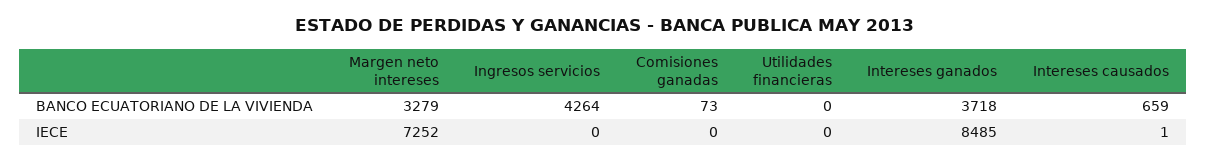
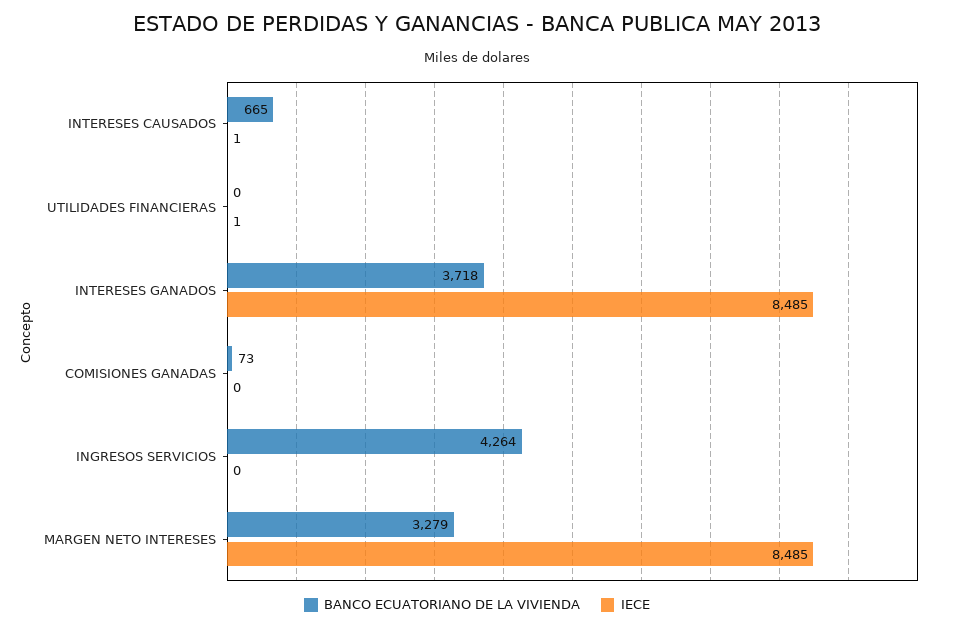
BANCO ECUATORIANO DE LA VIVIENDA, Intereses causados: 659 -> 665
IECE, Margen neto intereses: 7252 -> 8485
IECE, Utilidades financieras: 0 -> 1

